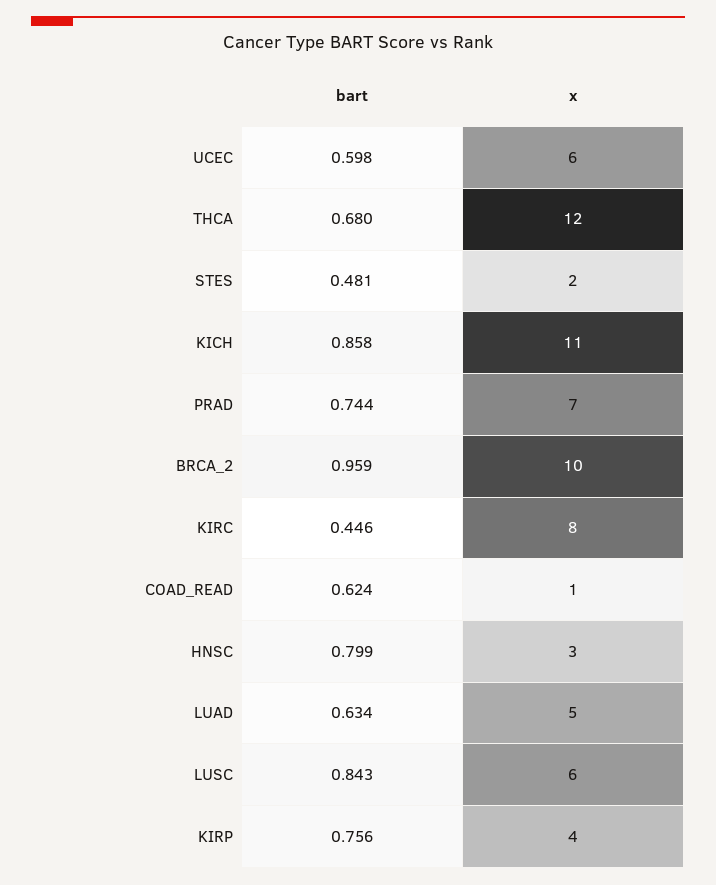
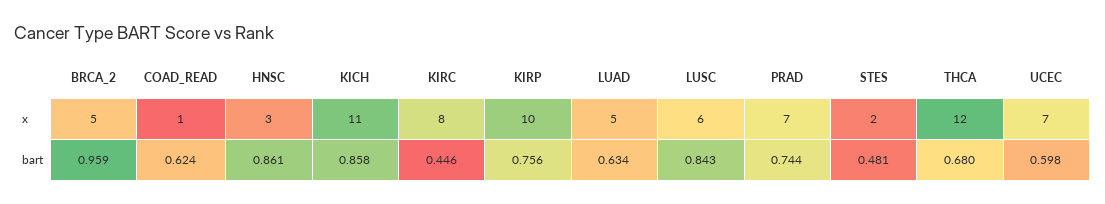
x, UCEC: 6 -> 7
x, BRCA_2: 10 -> 5
bart, HNSC: 0.799 -> 0.861
x, KIRP: 4 -> 10

